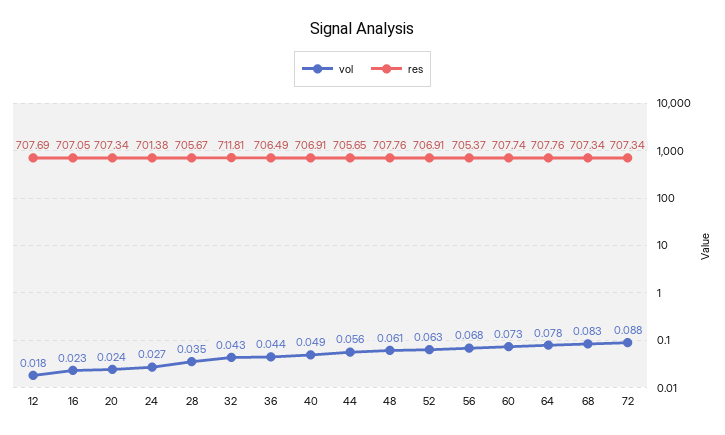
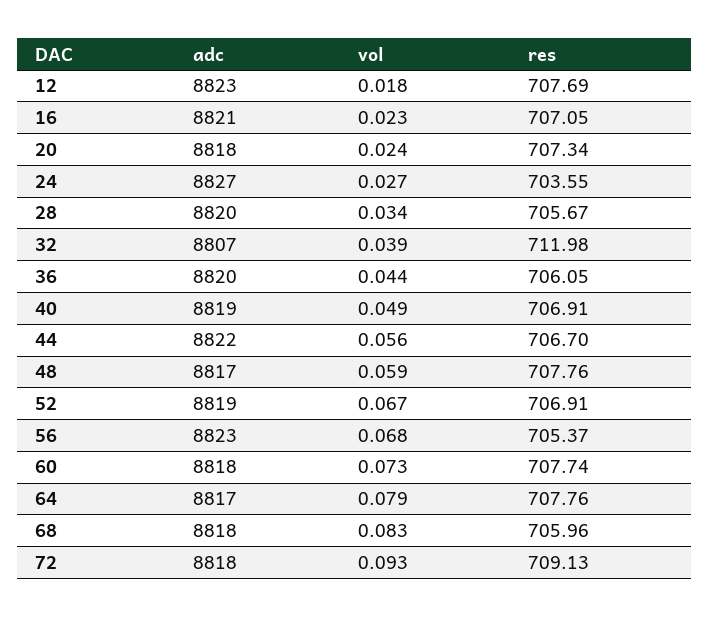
res, 24: 701.38 -> 703.55
vol, 28: 0.035 -> 0.034
vol, 32: 0.043 -> 0.039
res, 32: 711.81 -> 711.98
res, 36: 706.49 -> 706.05
res, 44: 705.65 -> 706.7
vol, 48: 0.061 -> 0.059
vol, 52: 0.063 -> 0.067
vol, 64: 0.078 -> 0.079
res, 68: 707.34 -> 705.96
vol, 72: 0.088 -> 0.093
res, 72: 707.34 -> 709.13
adc, 12: none -> 8823
adc, 16: none -> 8821
adc, 20: none -> 8818
adc, 24: none -> 8827
adc, 28: none -> 8820
adc, 32: none -> 8807
adc, 36: none -> 8820
adc, 40: none -> 8819
adc, 44: none -> 8822
adc, 48: none -> 8817
adc, 52: none -> 8819
adc, 56: none -> 8823
adc, 60: none -> 8818
adc, 64: none -> 8817
adc, 68: none -> 8818
adc, 72: none -> 8818

